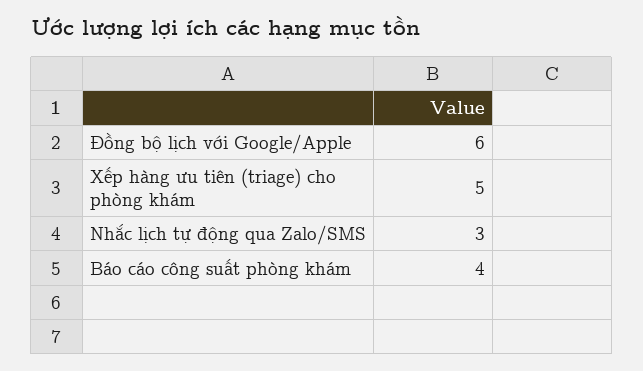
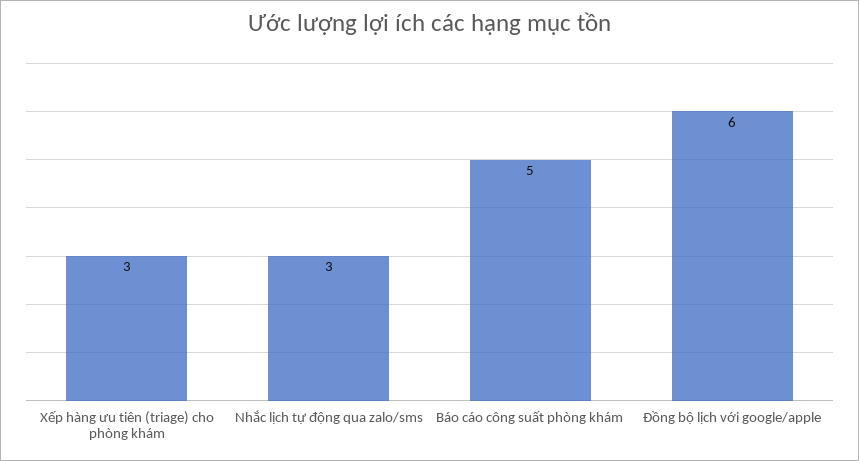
Xếp hàng ưu tiên (triage) cho phòng khám: 5 -> 3
Báo cáo công suất phòng khám: 4 -> 5

